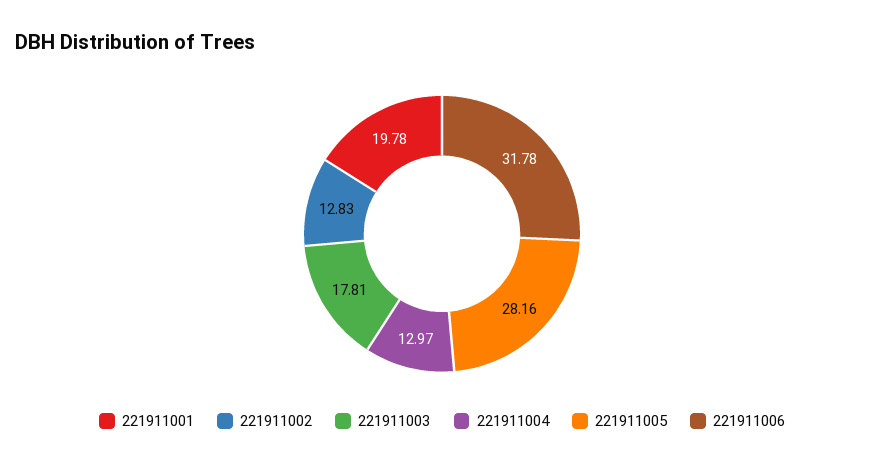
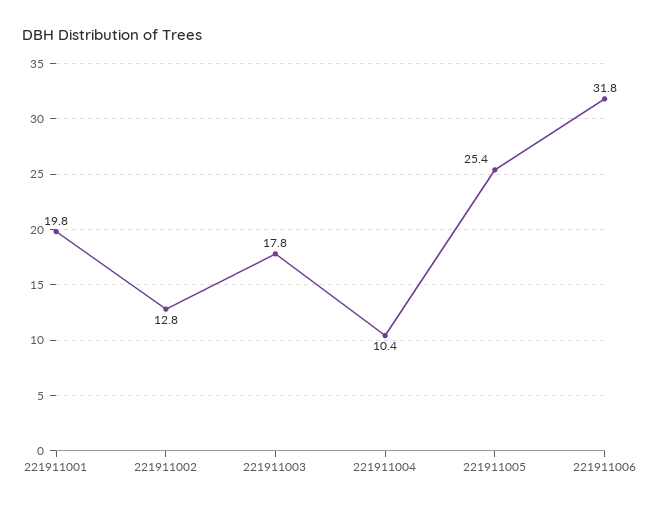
221911004: 12.97 -> 10.4
221911005: 28.16 -> 25.4

